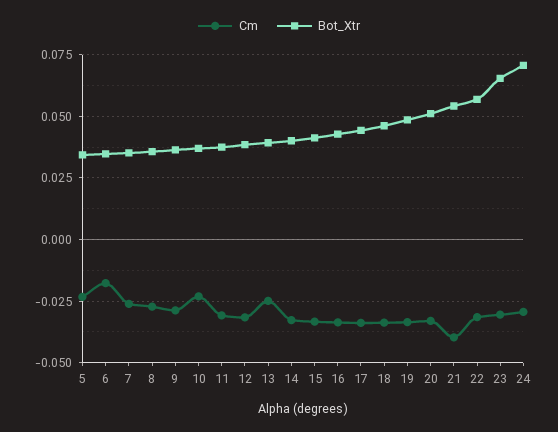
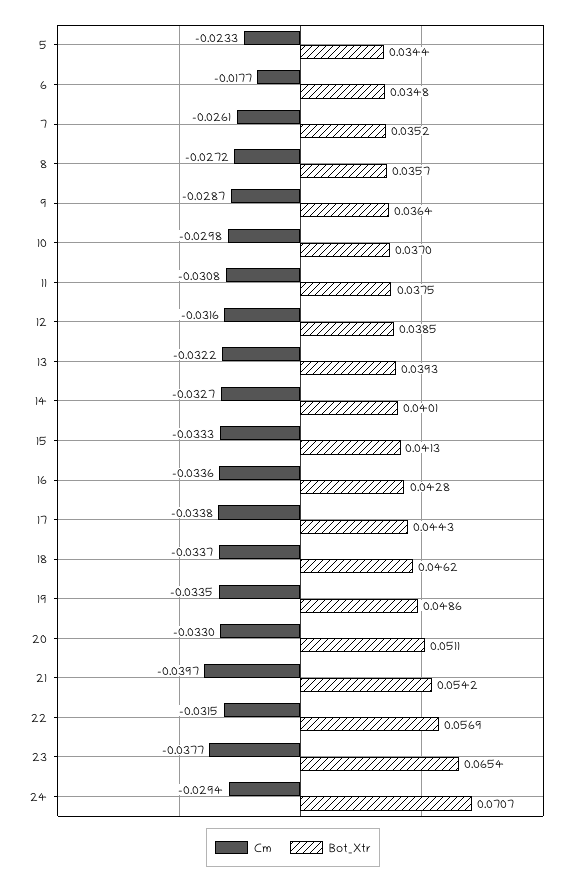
Cm, 10: -0.0225 -> -0.0298
Cm, 13: -0.025 -> -0.0322
Cm, 23: -0.03 -> -0.0377

